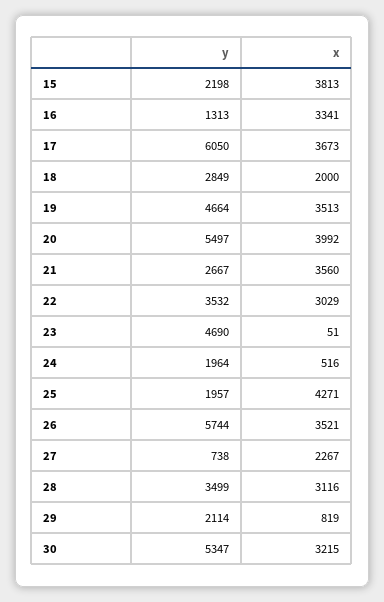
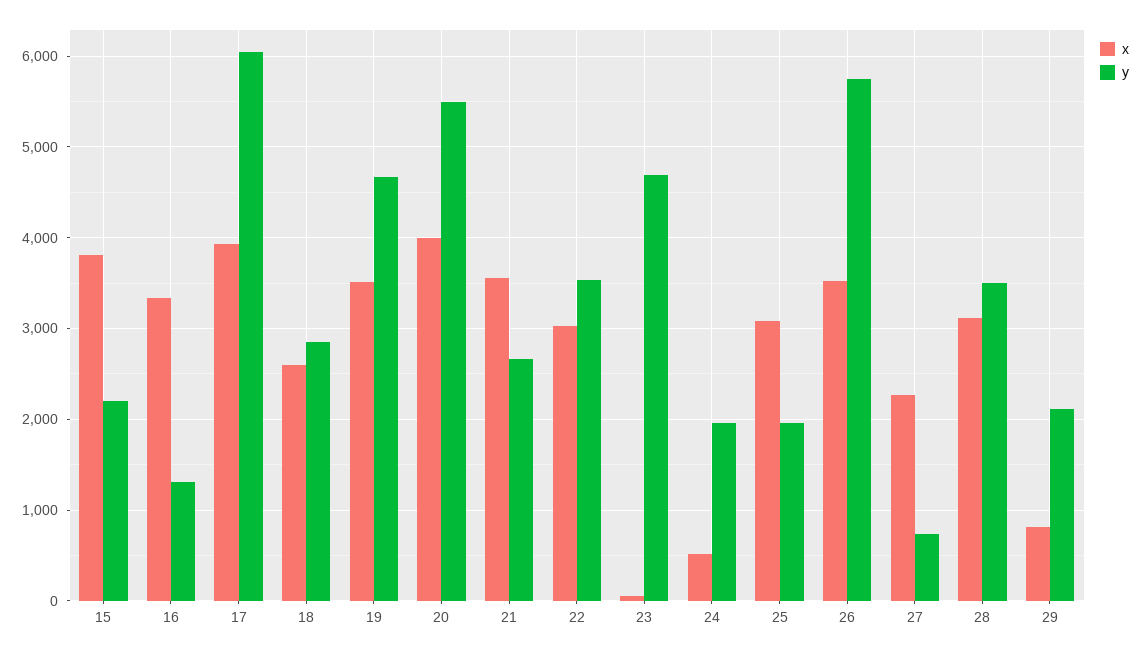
x, 17: 3673 -> 3900
x, 18: 2000 -> 2600
x, 25: 4271 -> 3100
y, 30: 5347 -> none
x, 30: 3215 -> none

